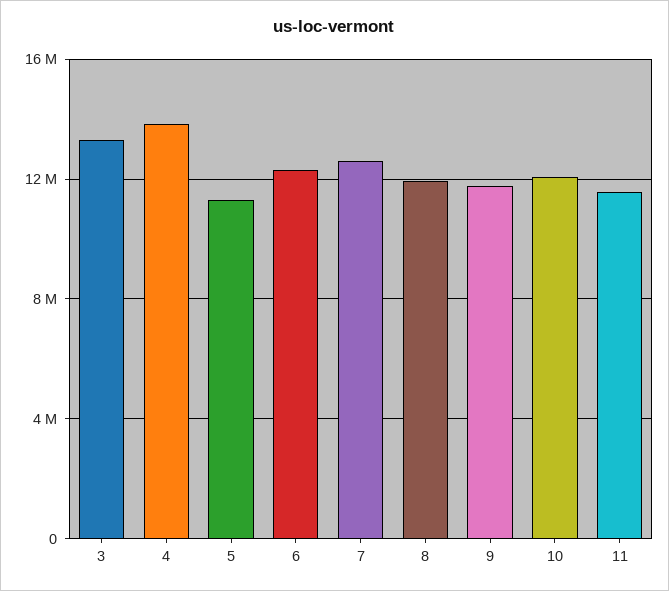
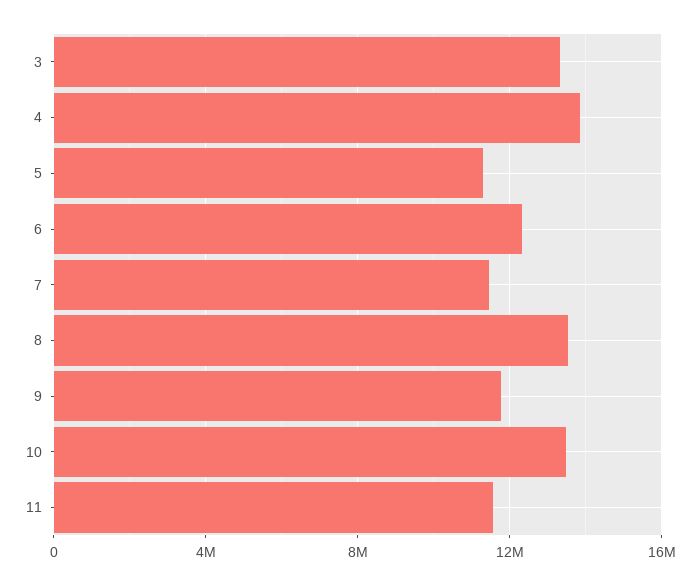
7: 12500000 -> 11500000
8: 12000000 -> 13500000
10: 12000000 -> 13500000

